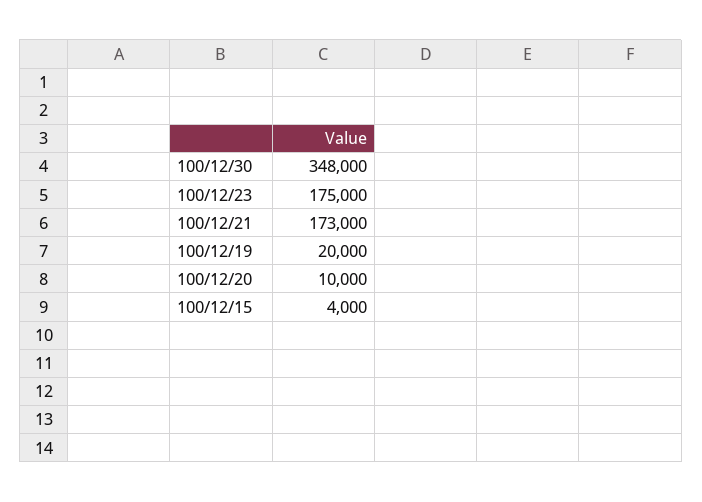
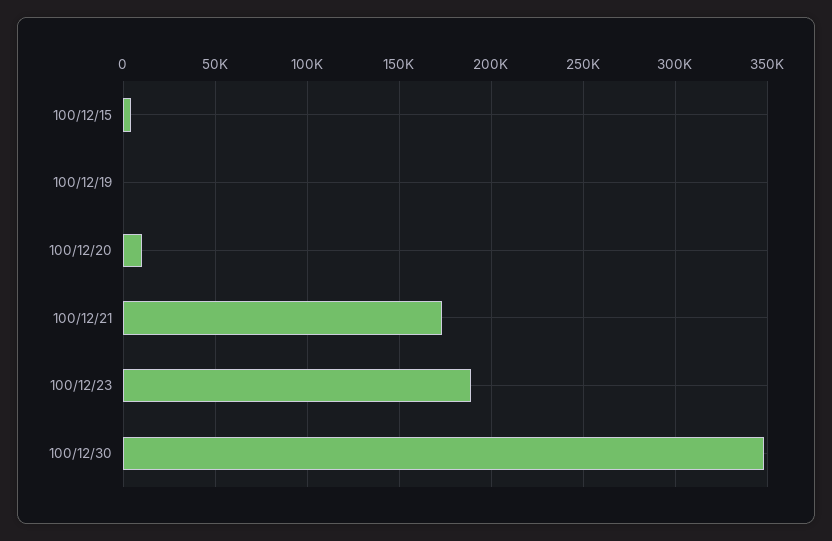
100/12/23: 175000 -> 190000
100/12/19: 20000 -> 0

